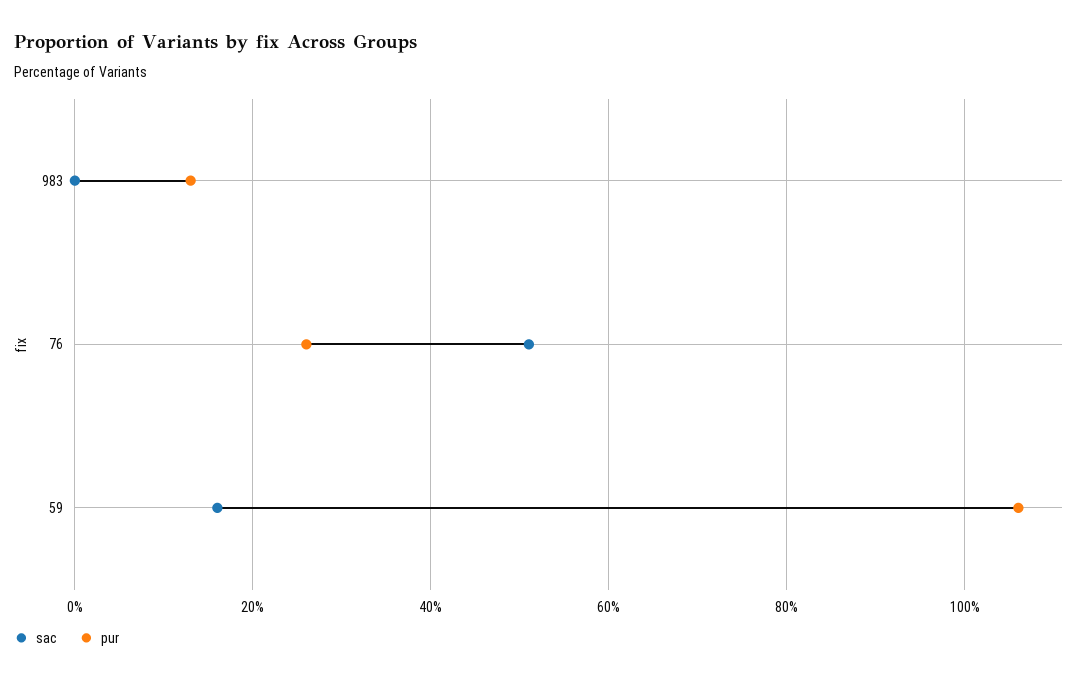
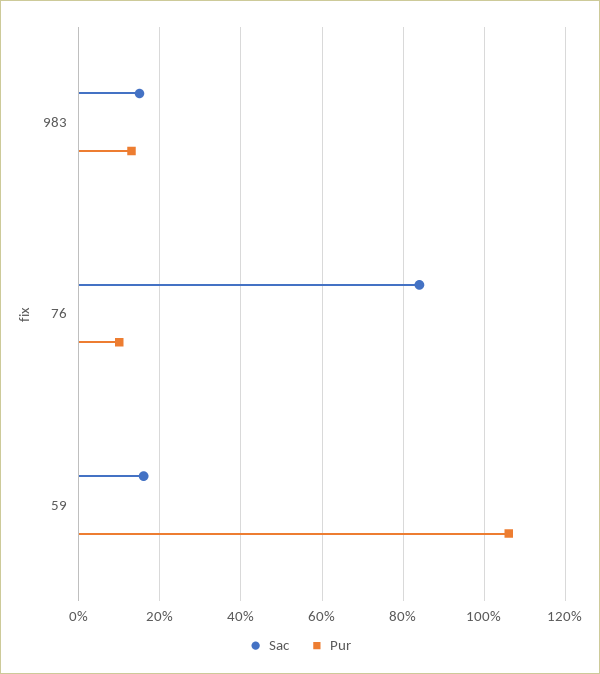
sac, 983: 0 -> 15
sac, 76: 50 -> 85
pur, 76: 25 -> 10

